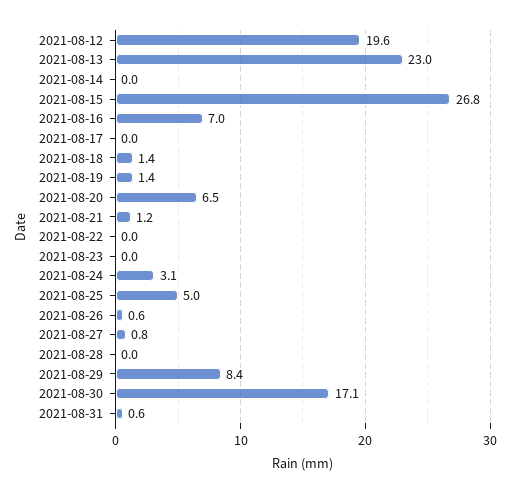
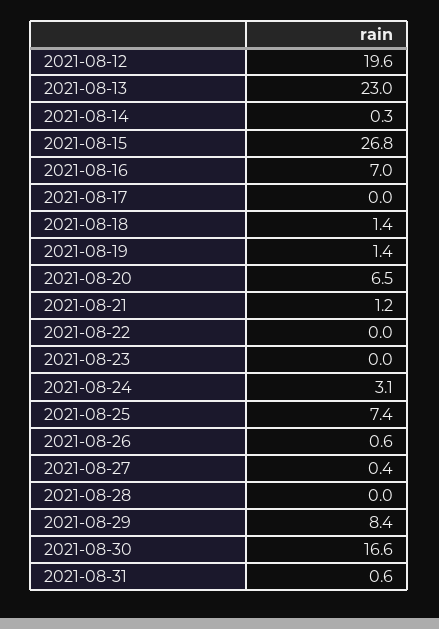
2021-08-14: 0 -> 0.3
2021-08-25: 5 -> 7.4
2021-08-27: 0.8 -> 0.4
2021-08-30: 17.1 -> 16.6

